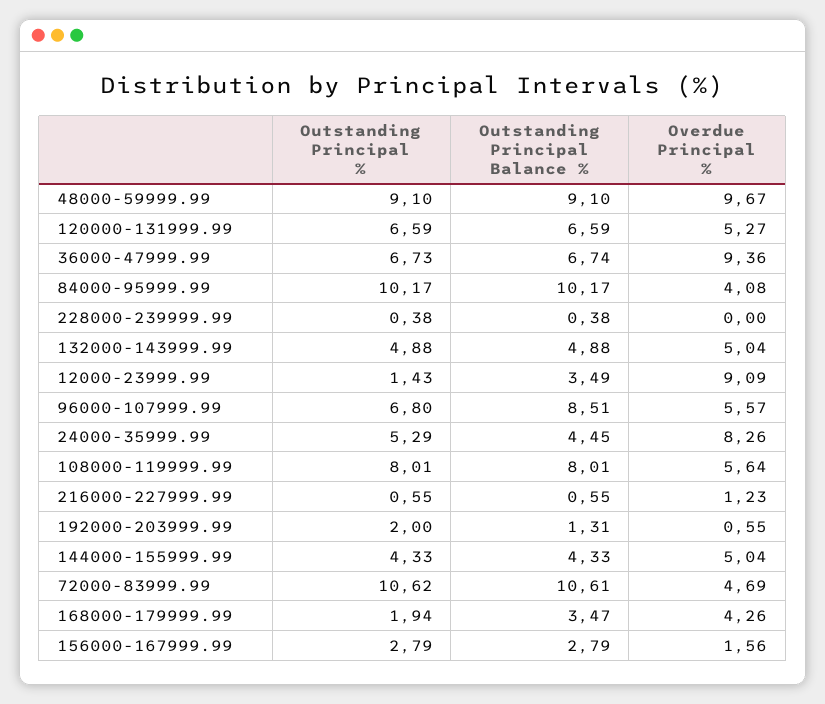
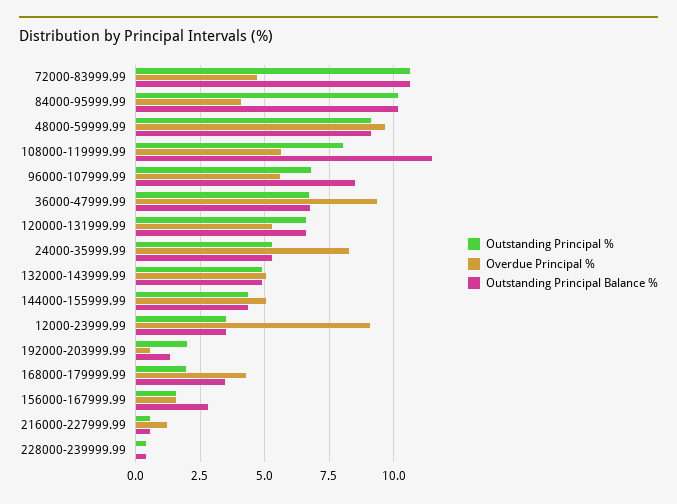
Outstanding Principal %, 12000-23999.99: 1.43 -> 3.5
Outstanding Principal Balance %, 24000-35999.99: 4.45 -> 5.25
Outstanding Principal Balance %, 108000-119999.99: 8.01 -> 11.5
Outstanding Principal %, 156000-167999.99: 2.79 -> 1.5

